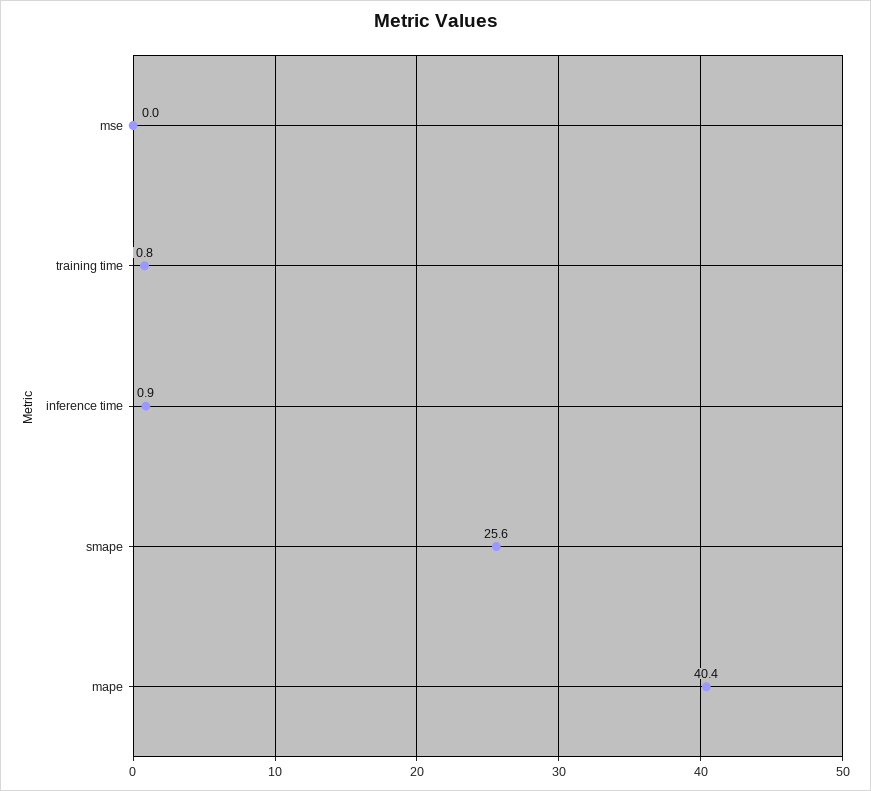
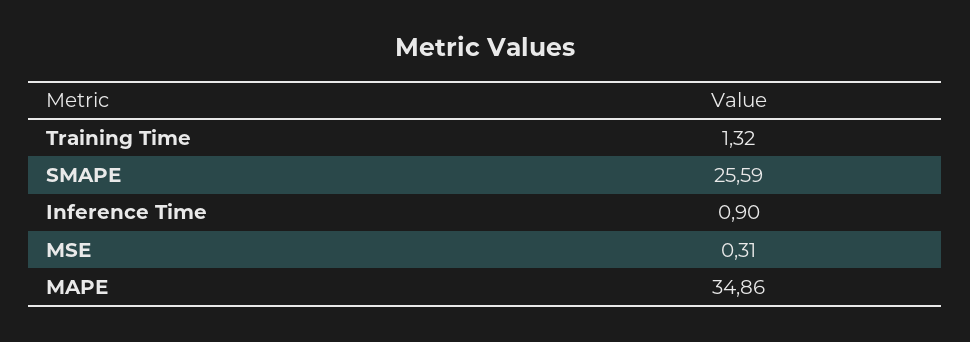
mse: 0 -> 0.31
training time: 0.8 -> 1.32
mape: 40.4 -> 34.86

